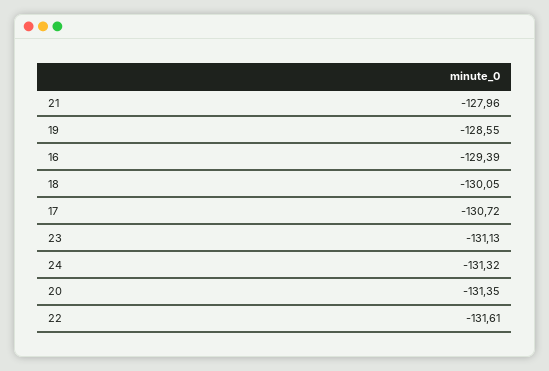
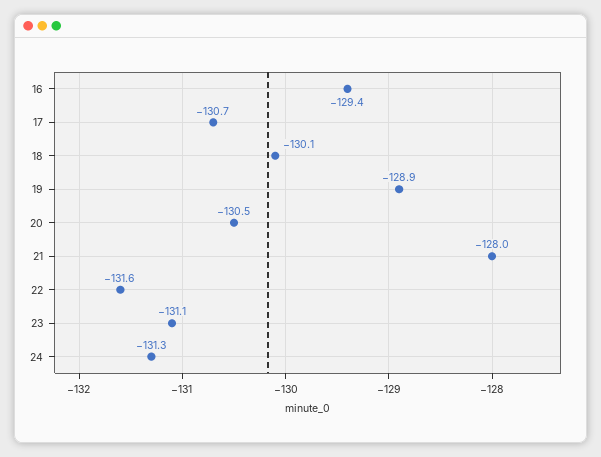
19: -128.55 -> -128.9
20: -131.35 -> -130.5

